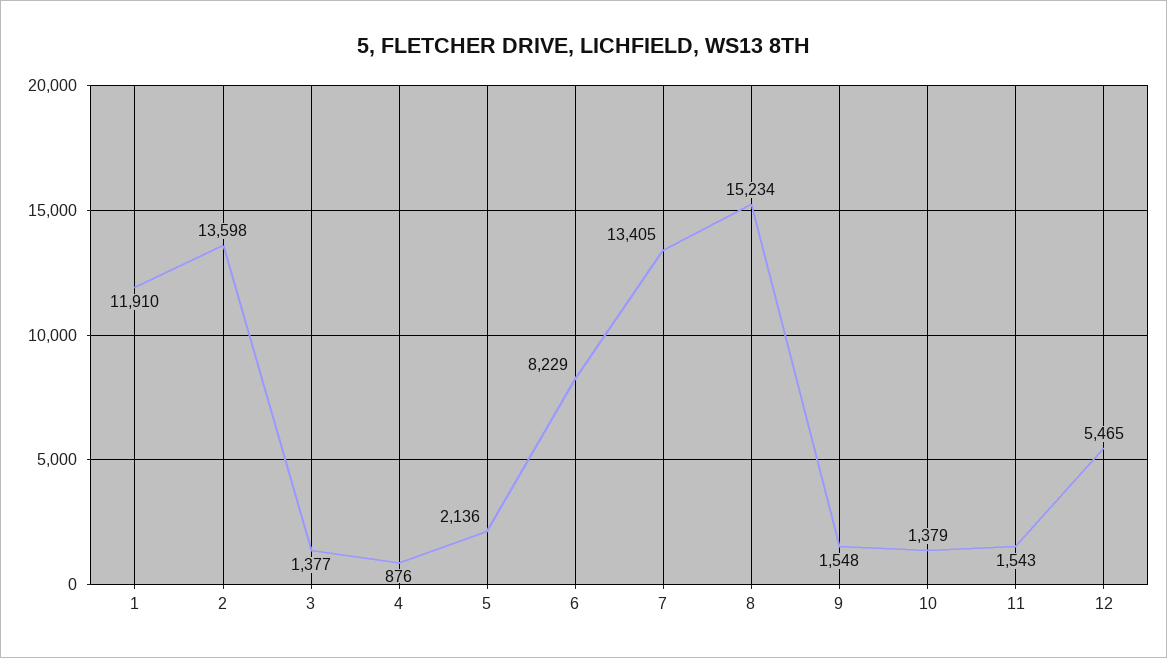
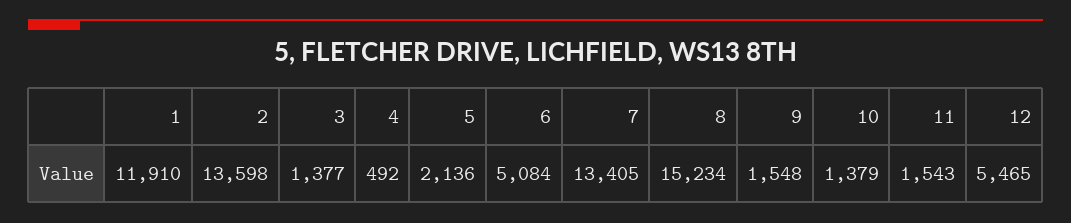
4: 876 -> 492
6: 8229 -> 5084

